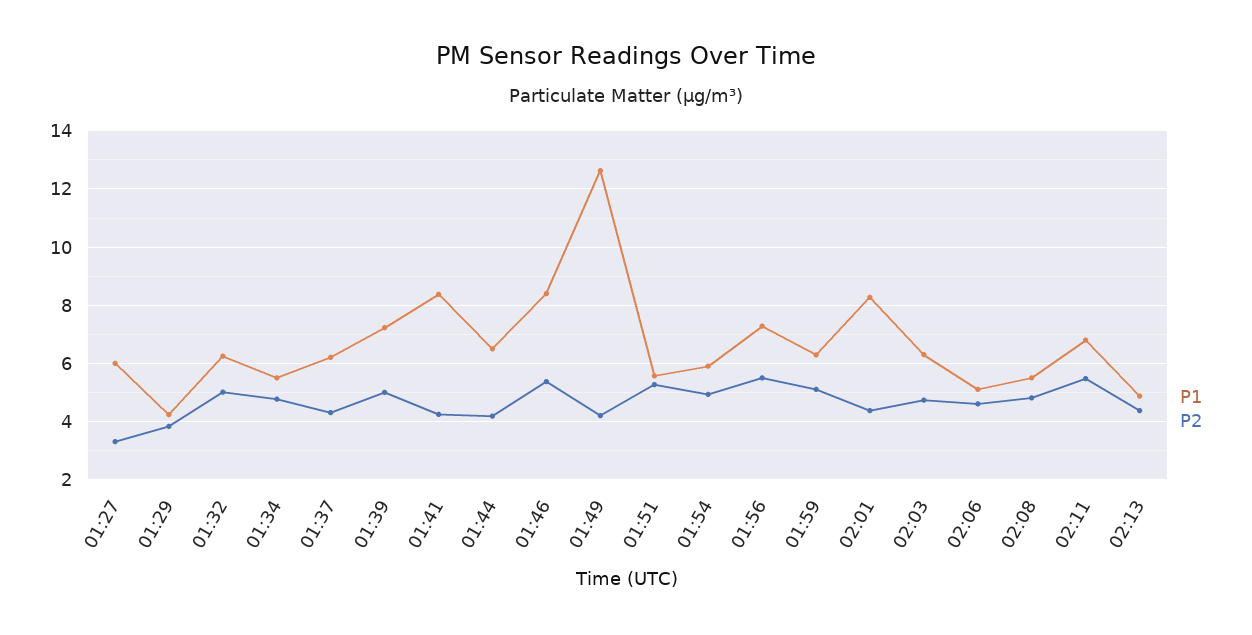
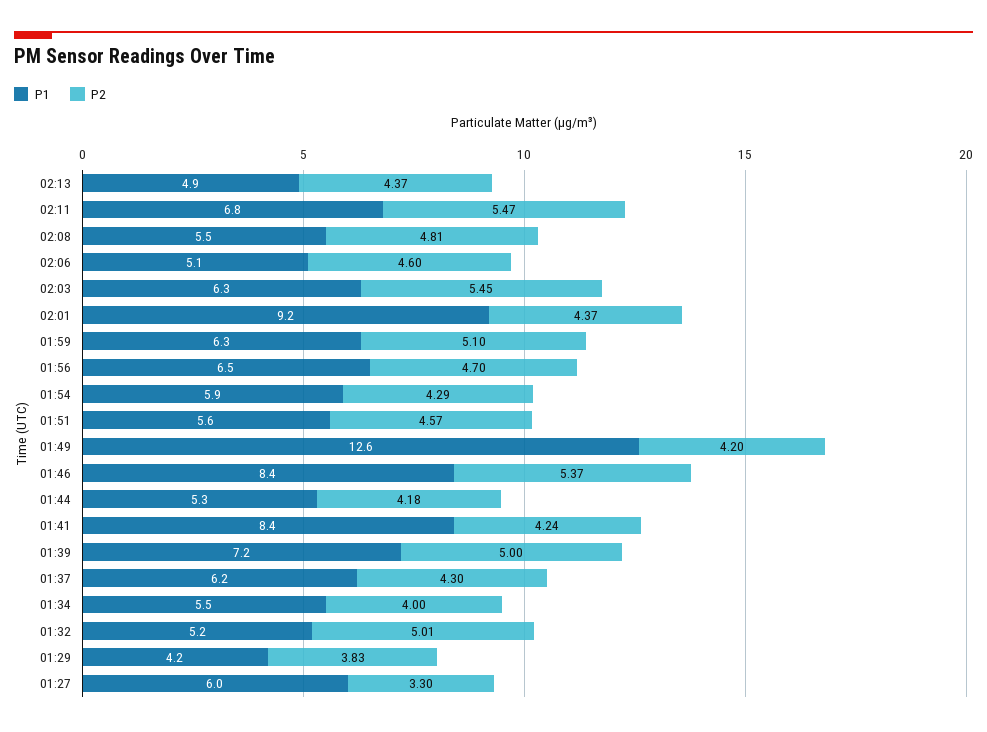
P1, 01:32: 6.25 -> 5.2
P2, 01:34: 4.75 -> 4
P1, 01:44: 6.5 -> 5.3
P2, 01:51: 5.25 -> 4.57
P2, 01:54: 5 -> 4.29
P1, 01:56: 7.25 -> 6.5
P2, 01:56: 5.5 -> 4.7
P1, 02:01: 8.25 -> 9.2
P2, 02:03: 4.75 -> 5.45

